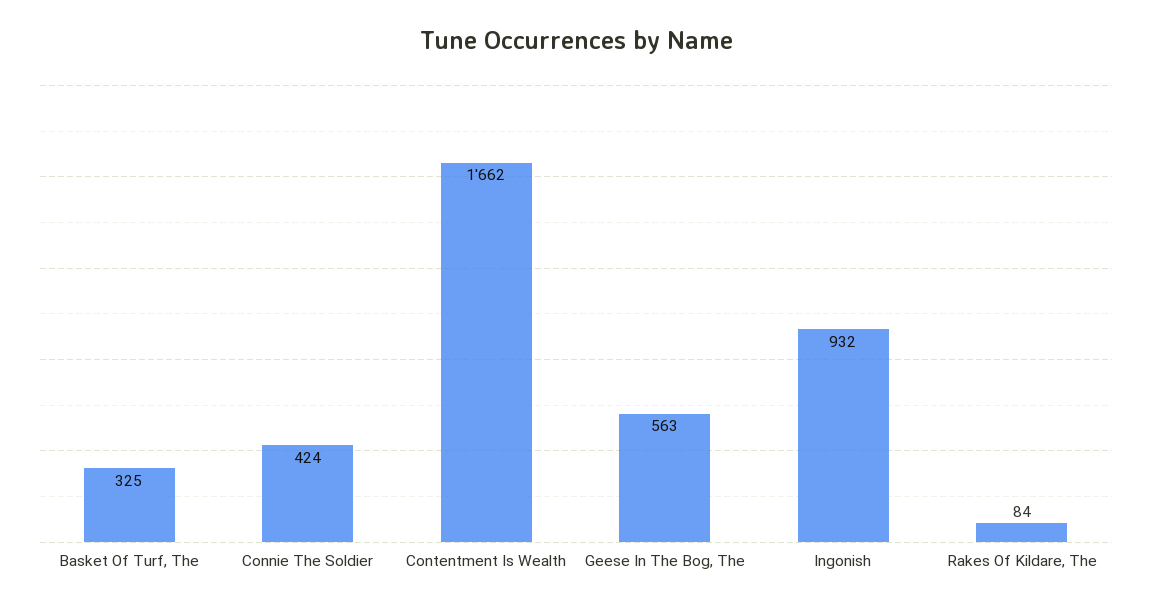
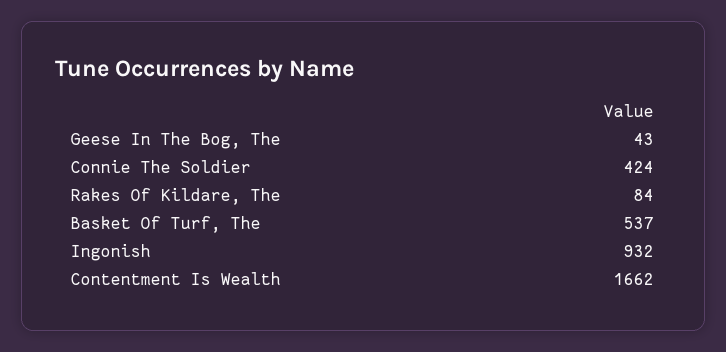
Basket Of Turf, The: 325 -> 537
Geese In The Bog, The: 563 -> 43

